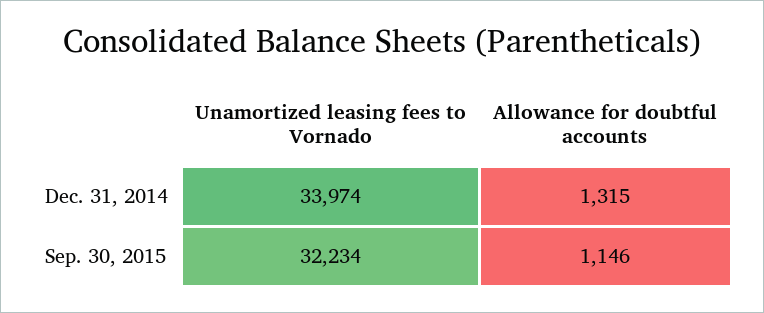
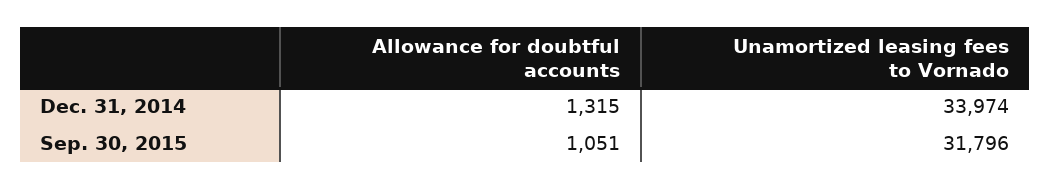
Unamortized leasing fees to Vornado, Sep. 30, 2015: 32234 -> 31796
Allowance for doubtful accounts, Sep. 30, 2015: 1146 -> 1051

